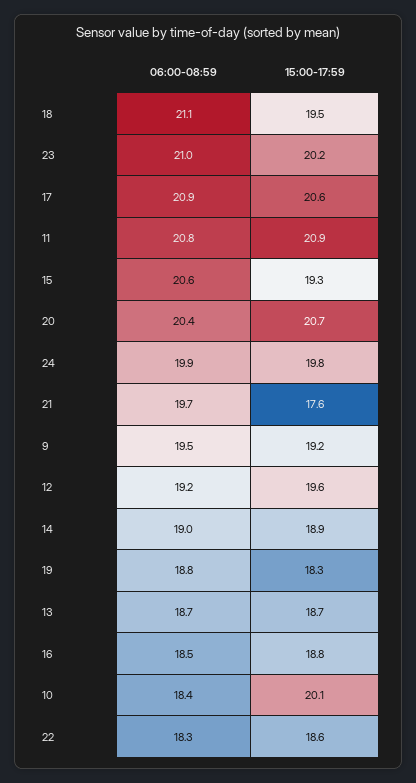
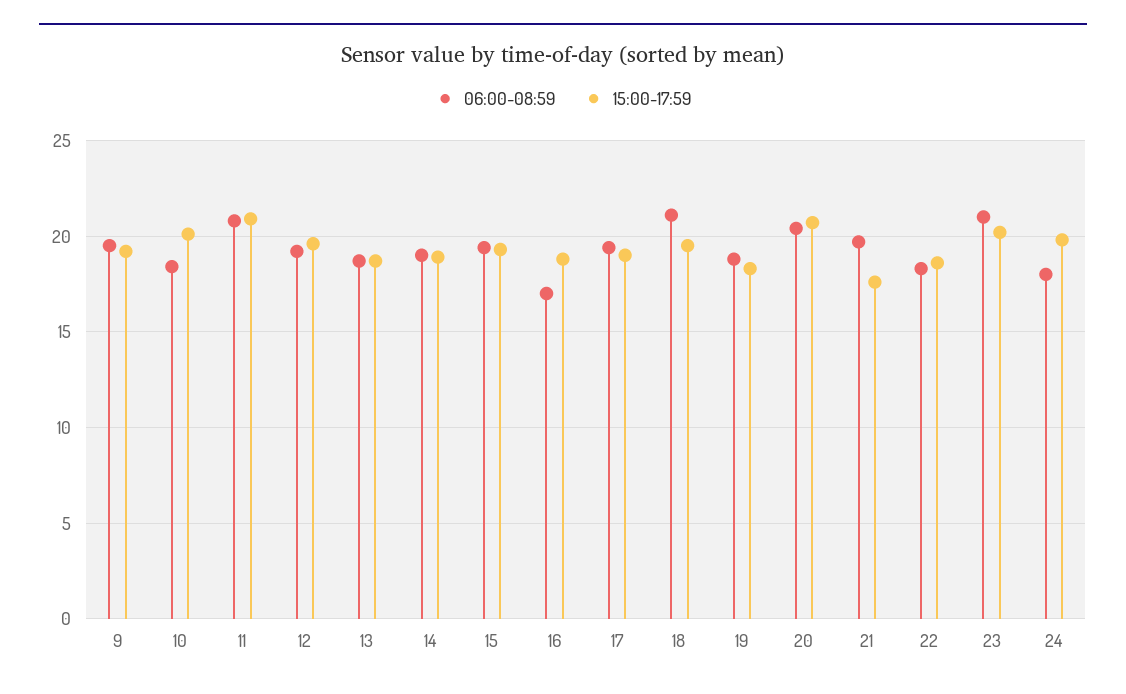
06:00-08:59, 17: 20.9 -> 19.5
15:00-17:59, 17: 20.6 -> 19
06:00-08:59, 15: 20.6 -> 19.5
06:00-08:59, 24: 19.9 -> 18
06:00-08:59, 16: 18.5 -> 17

